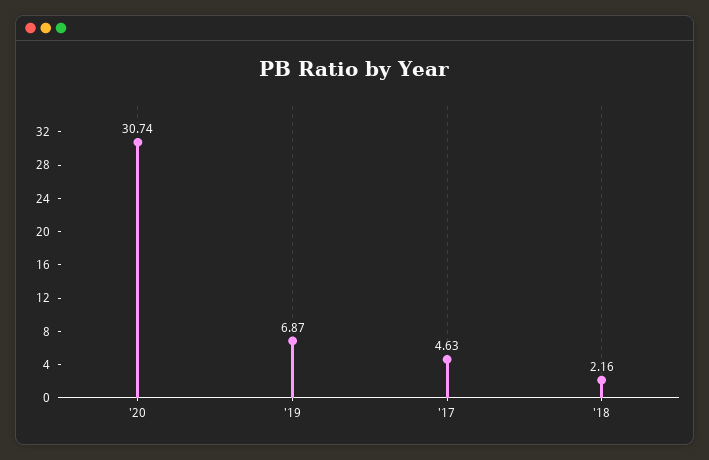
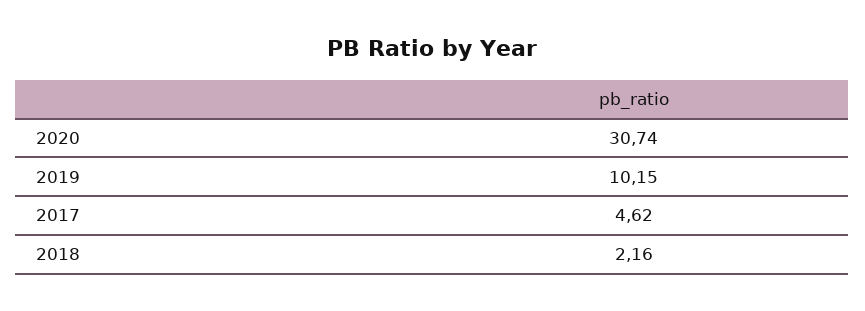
'19: 6.87 -> 10.15
'17: 4.63 -> 4.62

